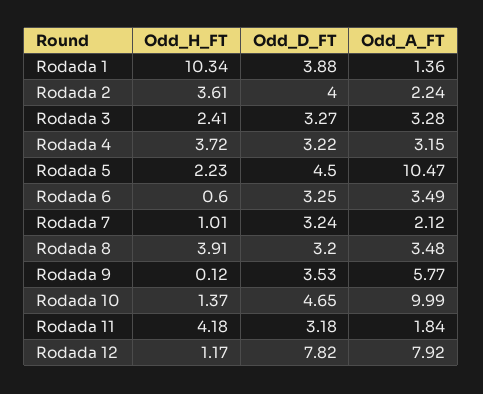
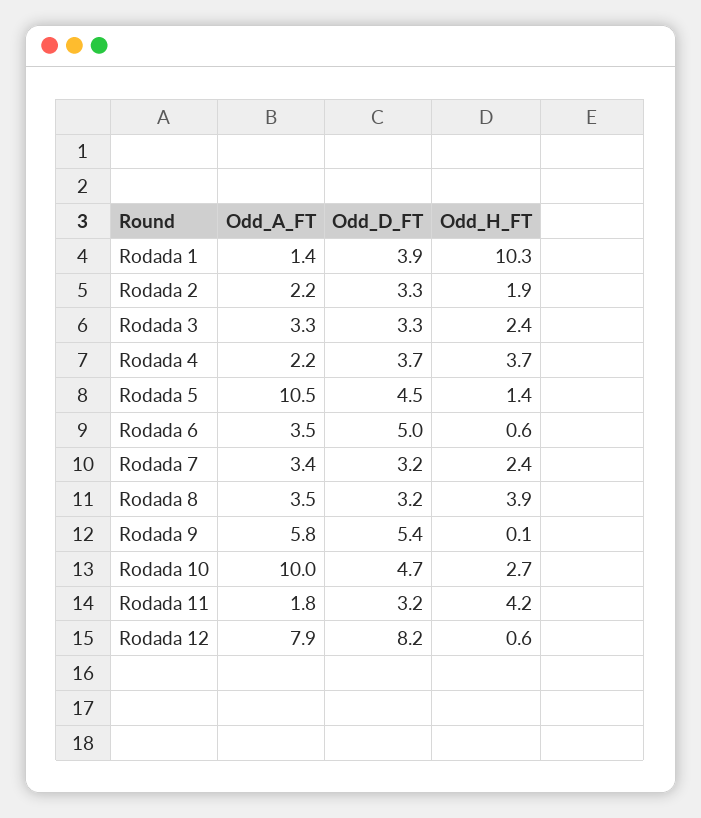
Odd_H_FT, Rodada 2: 3.61 -> 1.9
Odd_D_FT, Rodada 2: 4 -> 3.3
Odd_D_FT, Rodada 4: 3.22 -> 3.7
Odd_A_FT, Rodada 4: 3.15 -> 2.2
Odd_H_FT, Rodada 5: 2.23 -> 1.4
Odd_D_FT, Rodada 6: 3.25 -> 5
Odd_H_FT, Rodada 7: 1.01 -> 2.4
Odd_A_FT, Rodada 7: 2.12 -> 3.4
Odd_D_FT, Rodada 9: 3.53 -> 5.4
Odd_H_FT, Rodada 10: 1.37 -> 2.7
Odd_H_FT, Rodada 12: 1.17 -> 0.6
Odd_D_FT, Rodada 12: 7.82 -> 8.2

